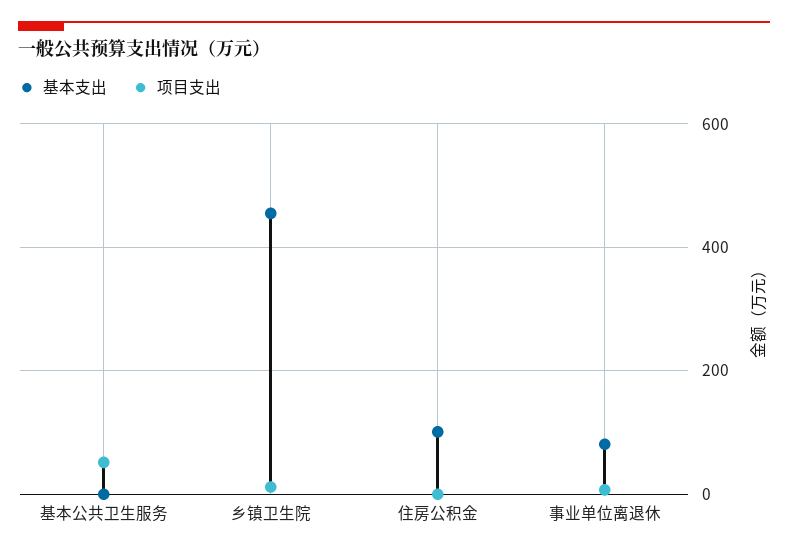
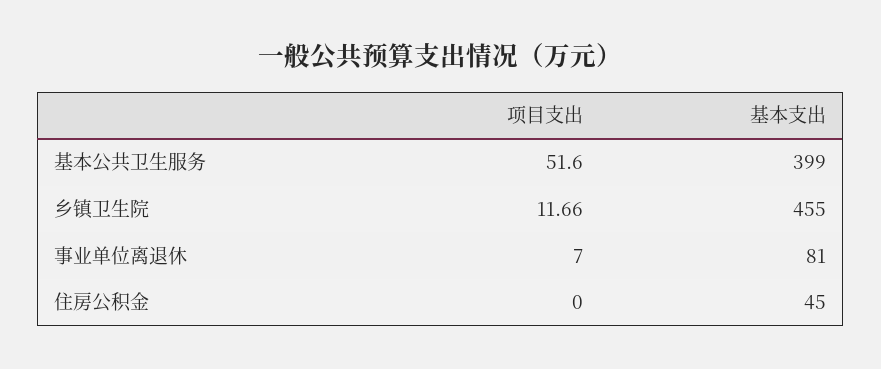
基本支出, 基本公共卫生服务: 0 -> 399
基本支出, 住房公积金: 100 -> 45

